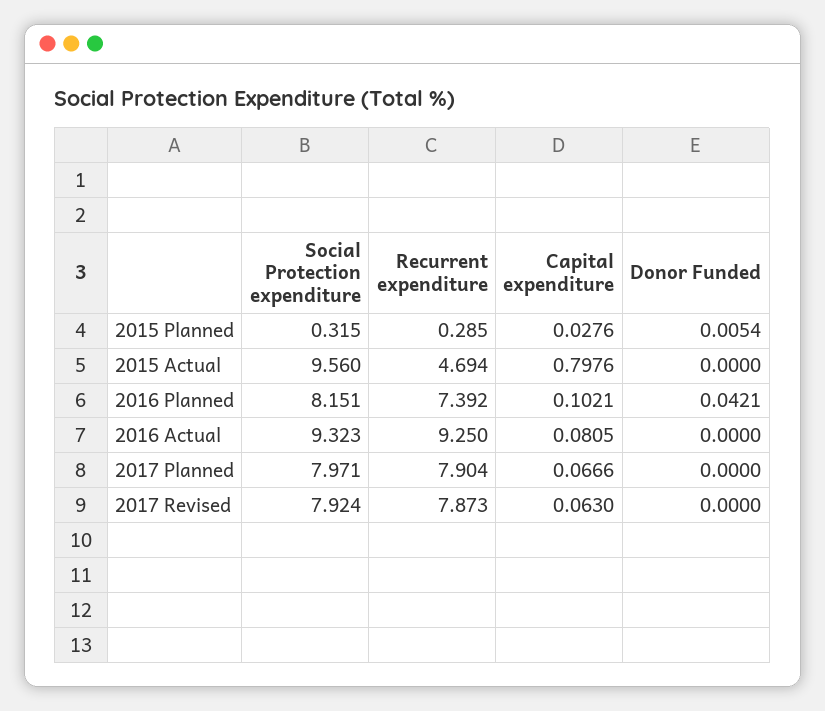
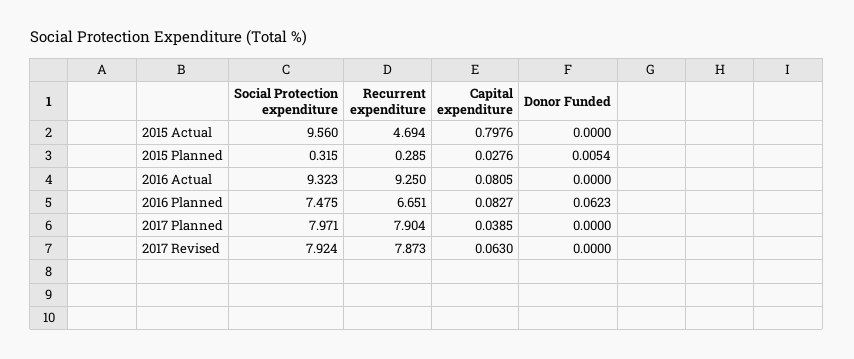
Social Protection expenditure, 2016 Planned: 8.151 -> 7.475
Recurrent expenditure, 2016 Planned: 7.392 -> 6.651
Capital expenditure, 2016 Planned: 0.1021 -> 0.0827
Donor Funded, 2016 Planned: 0.0421 -> 0.0623
Capital expenditure, 2017 Planned: 0.0666 -> 0.0385

